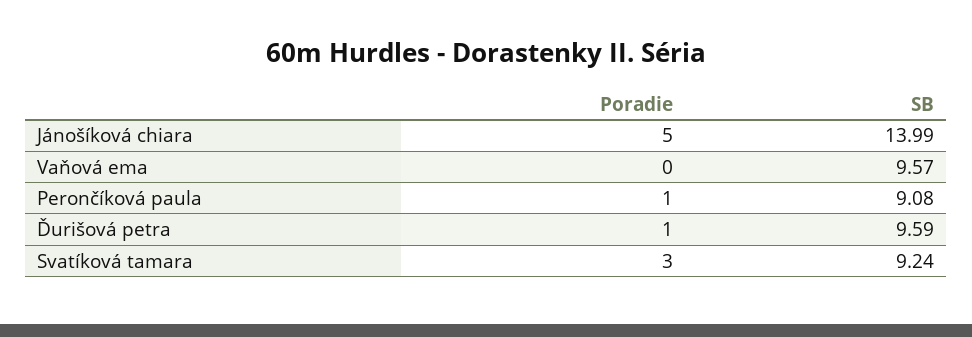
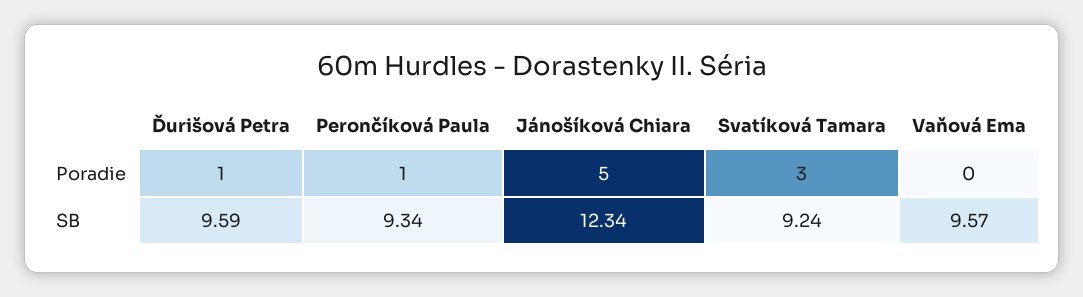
SB, Jánošíková chiara: 13.99 -> 12.34
SB, Perončíková paula: 9.08 -> 9.34

